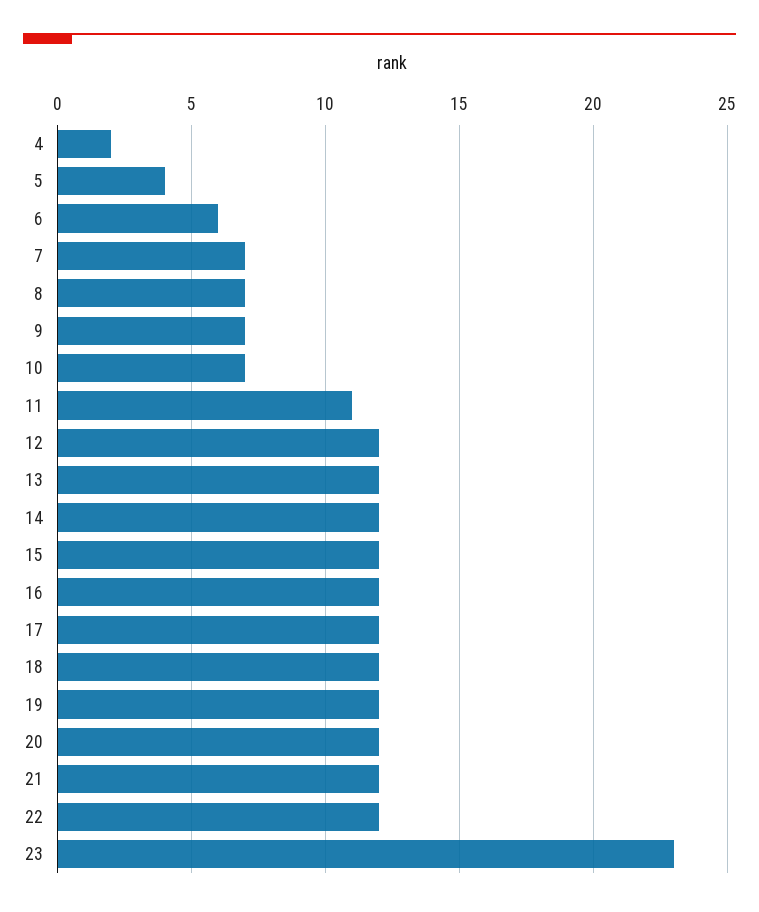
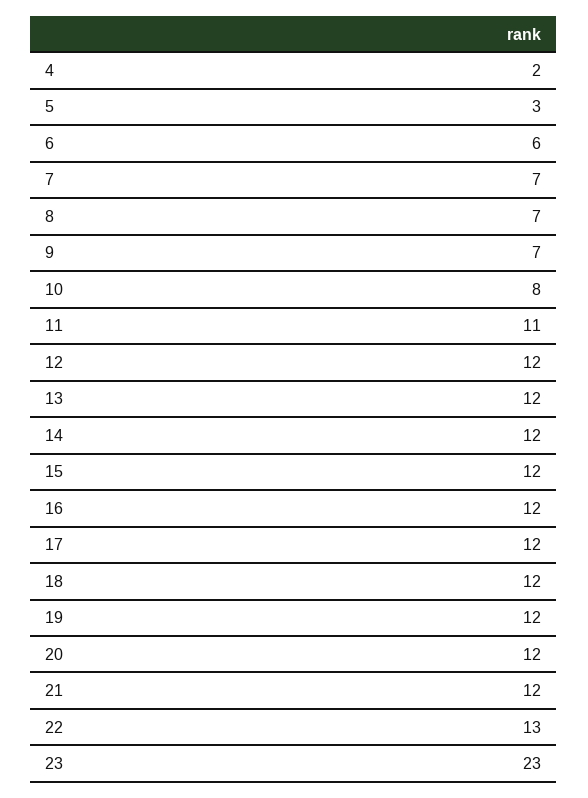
5: 4 -> 3
10: 7 -> 8
22: 12 -> 13

